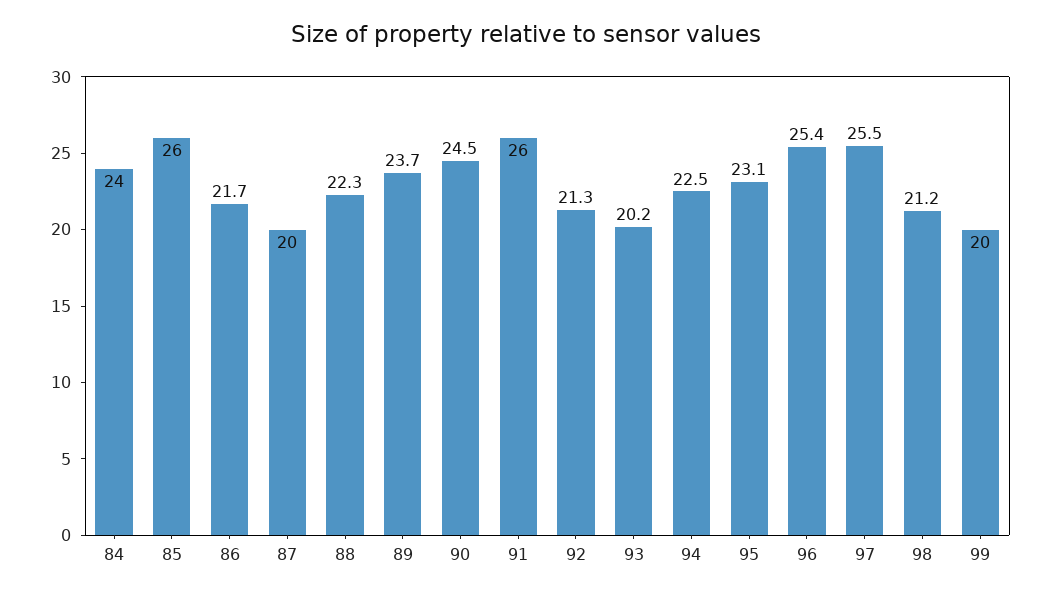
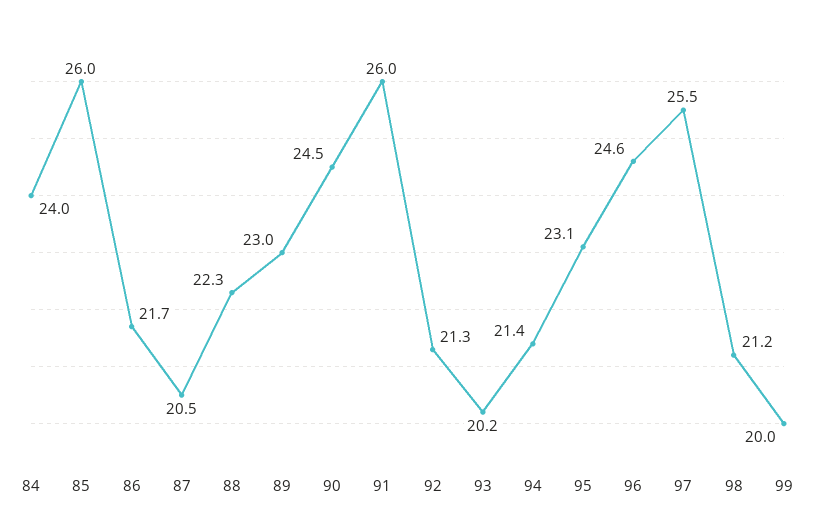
87: 20 -> 20.5
89: 23.7 -> 23
94: 22.5 -> 21.4
96: 25.4 -> 24.6

